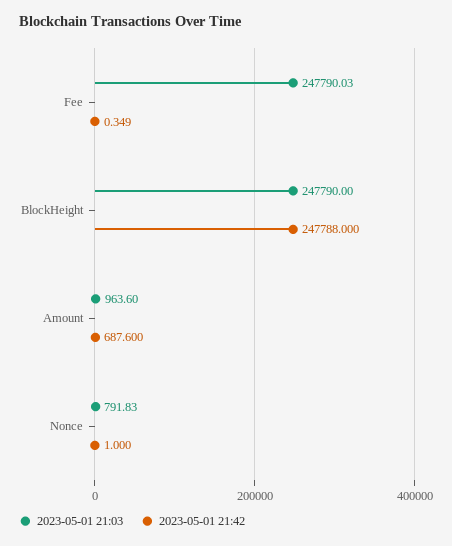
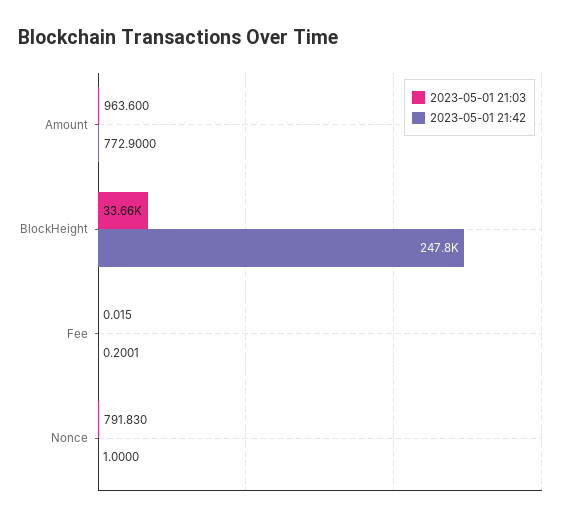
2023-05-01 21:03, Fee: 247790.03 -> 0.015
2023-05-01 21:42, Fee: 0.349 -> 0.2001
2023-05-01 21:03, BlockHeight: 247790 -> 33660
2023-05-01 21:42, Amount: 687.6 -> 772.9

